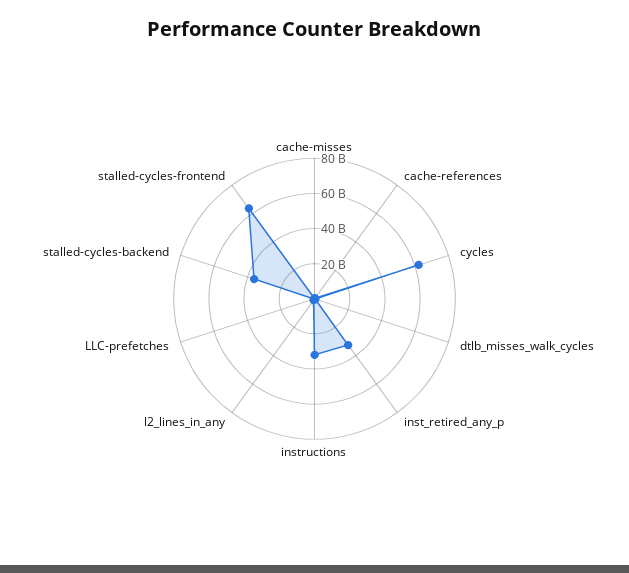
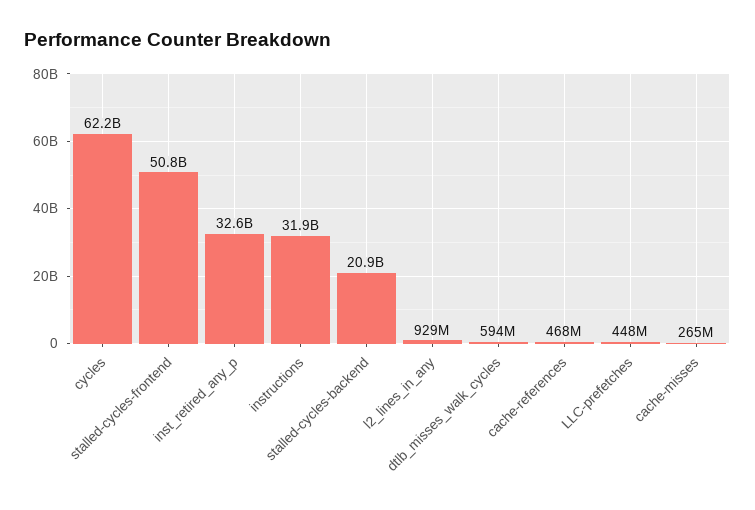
stalled-cycles-backend: 35000000000 -> 20900000000
stalled-cycles-frontend: 65000000000 -> 50800000000

